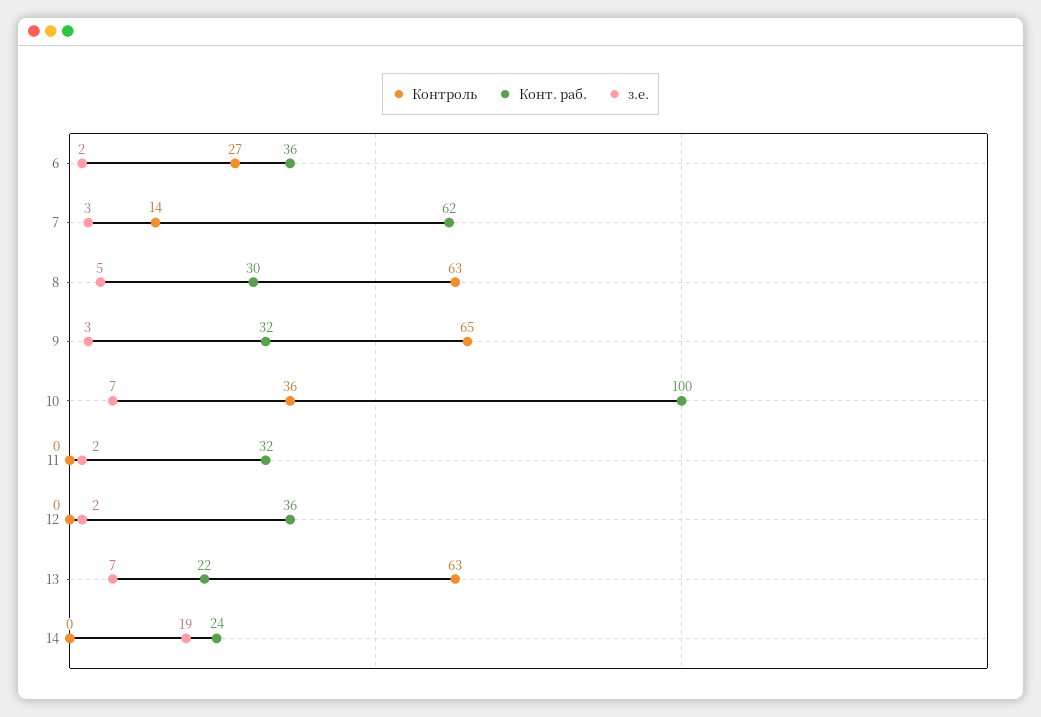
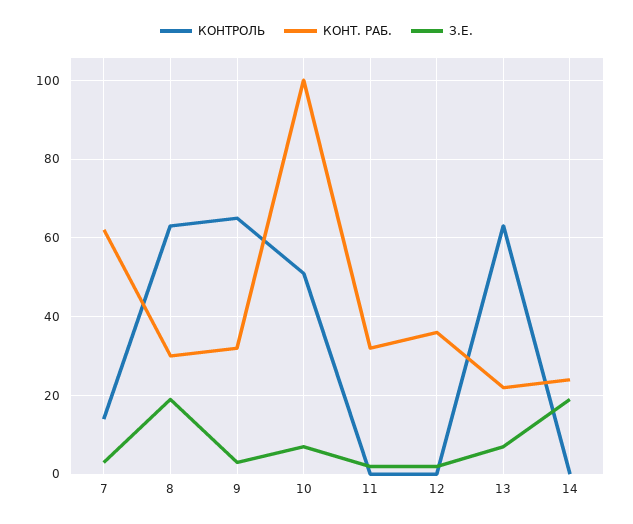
Контроль, 6: 27 -> none
Конт. раб., 6: 36 -> none
з.е., 6: 2 -> none
з.е., 8: 5 -> 20
Контроль, 10: 36 -> 50

